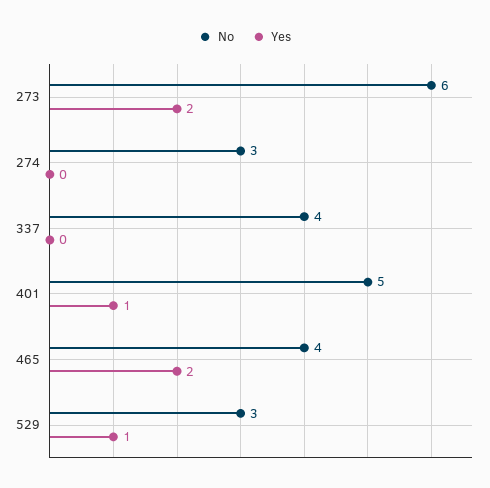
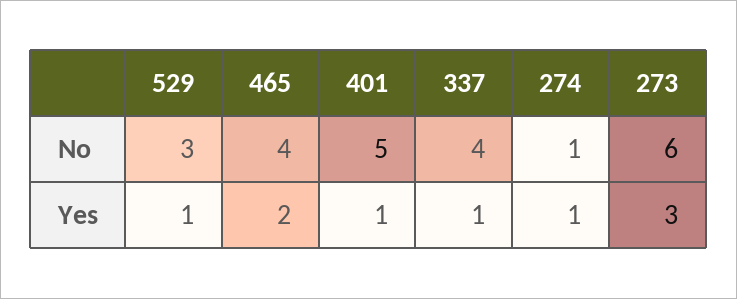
Yes, 273: 2 -> 3
No, 274: 3 -> 1
Yes, 274: 0 -> 1
Yes, 337: 0 -> 1

